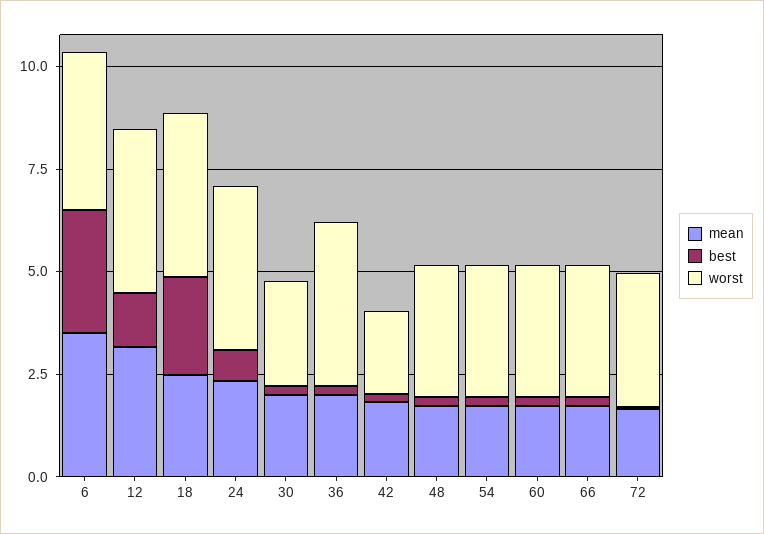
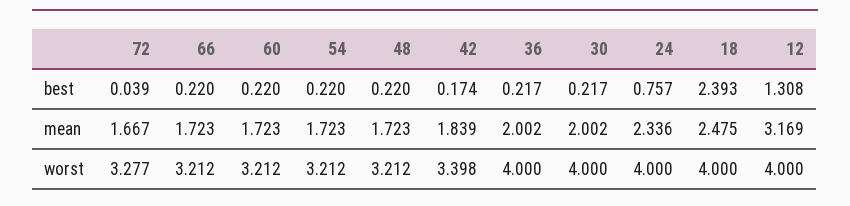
mean, 6: 3.5 -> none
best, 6: 3 -> none
worst, 6: 4 -> none
worst, 30: 2.5 -> 4
worst, 42: 2 -> 3.398

